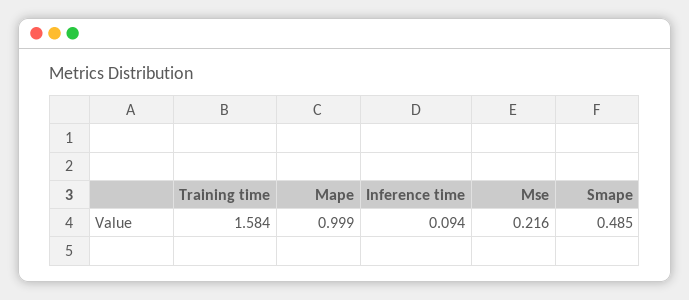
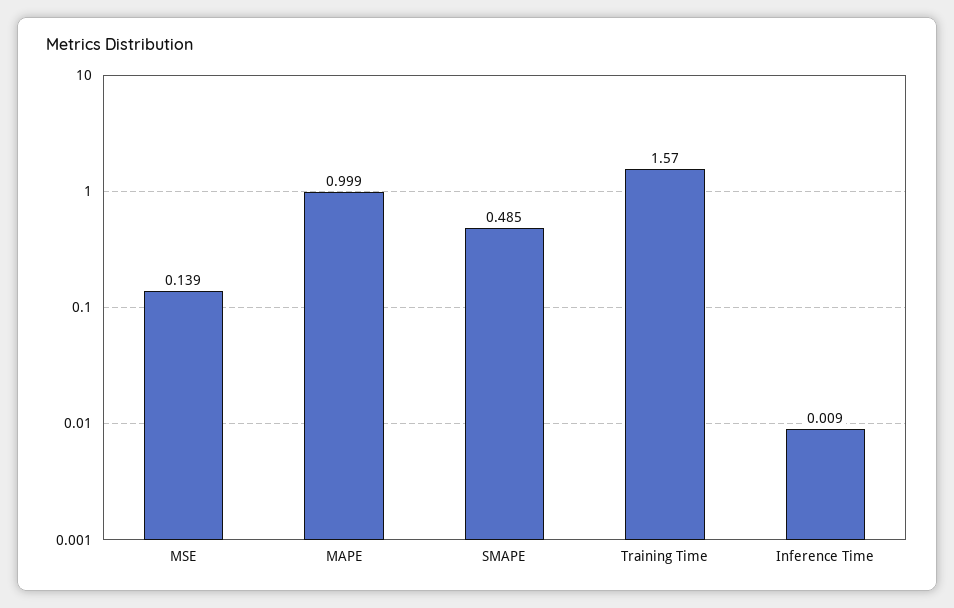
Training time: 1.584 -> 1.57
Inference time: 0.094 -> 0.009
Mse: 0.216 -> 0.139

